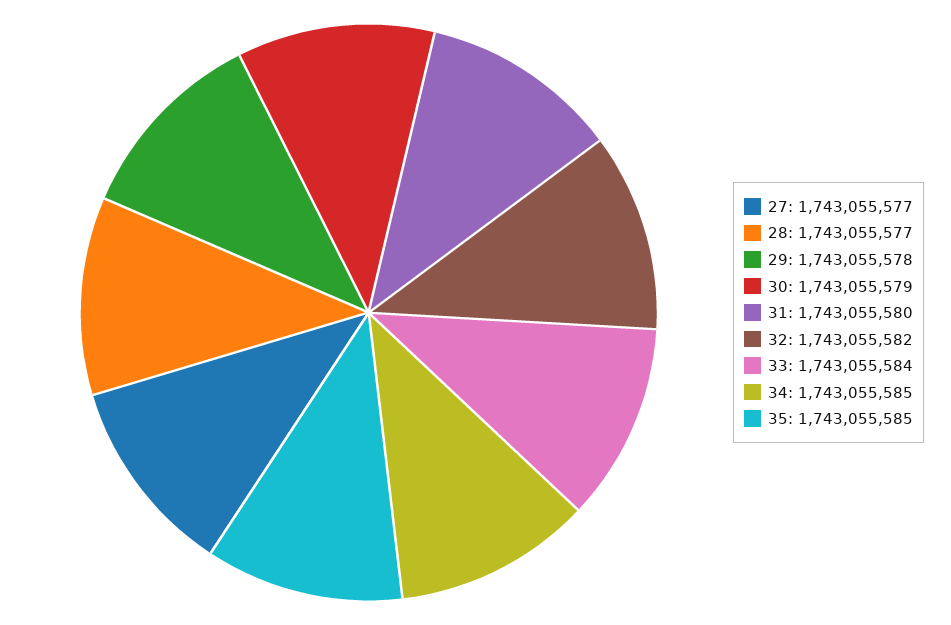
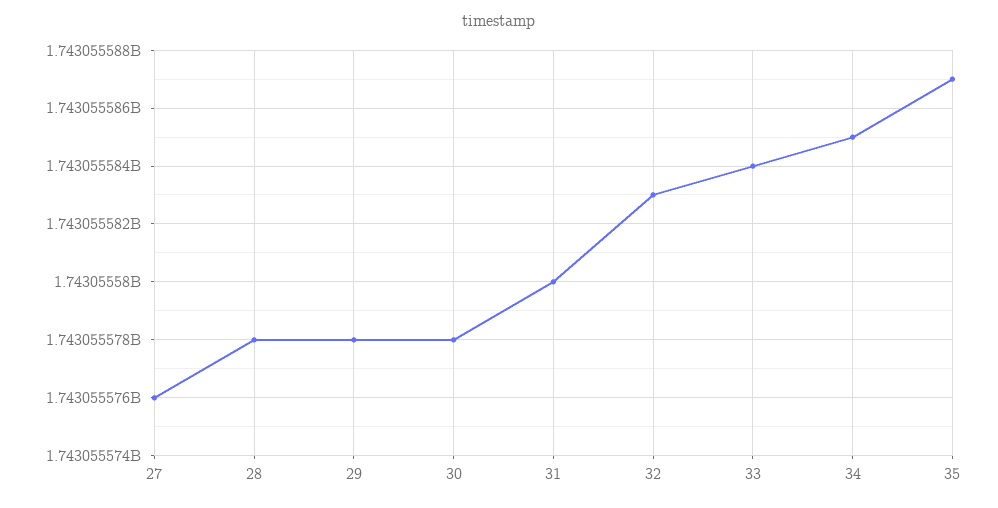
27: 1743055577 -> 1743055576
28: 1743055577 -> 1743055578
30: 1743055579 -> 1743055578
32: 1743055582 -> 1743055583
35: 1743055585 -> 1743055587

